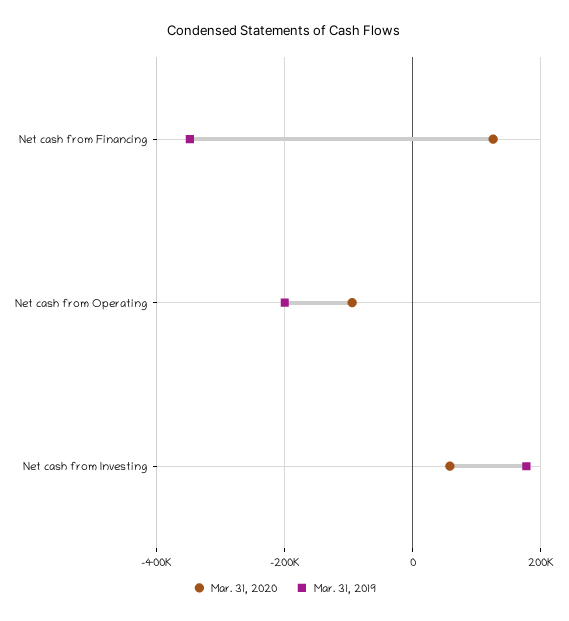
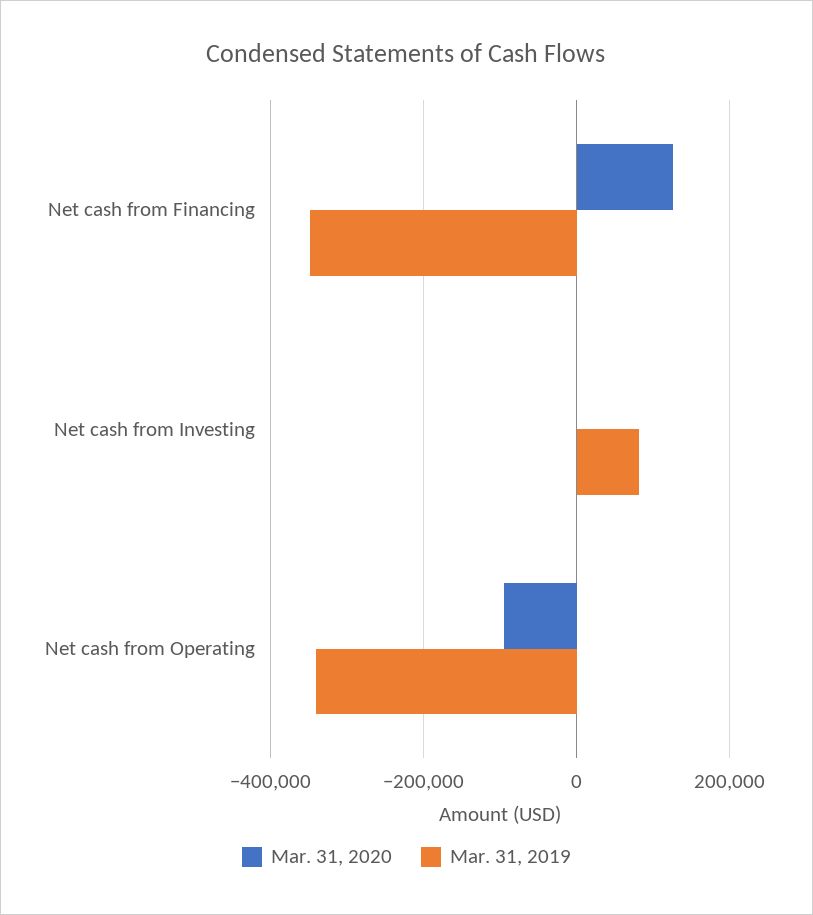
Mar. 31, 2019, Net cash from Operating: -200000 -> -340000
Mar. 31, 2020, Net cash from Investing: 60000 -> 0
Mar. 31, 2019, Net cash from Investing: 180000 -> 80000

